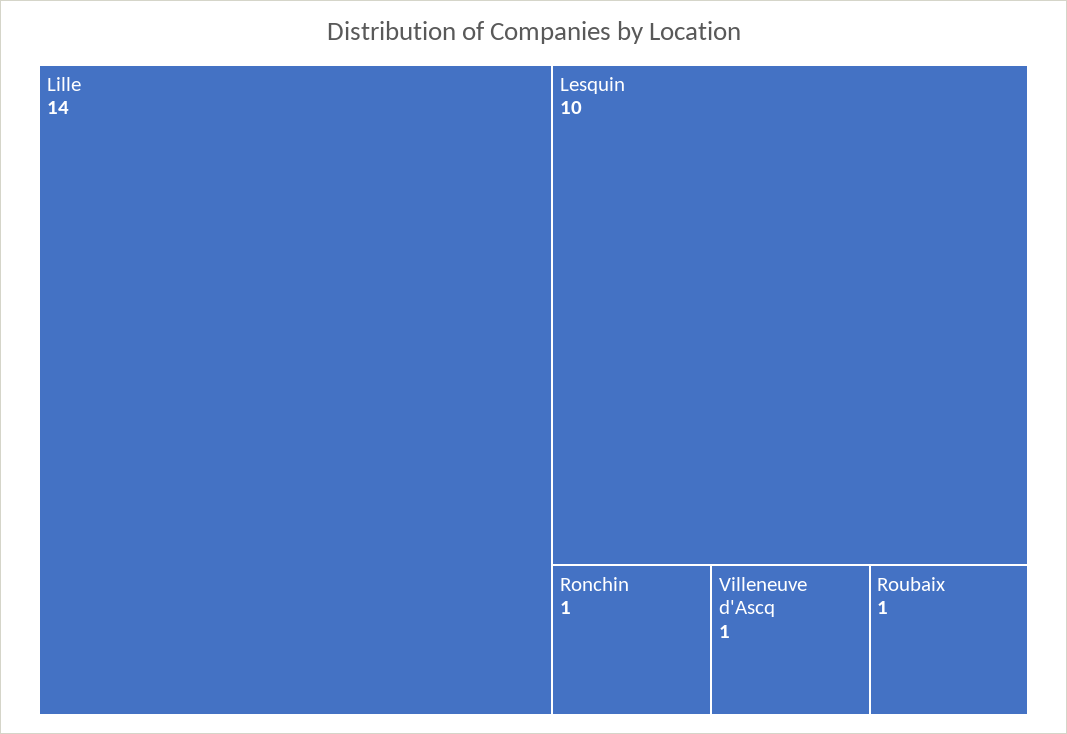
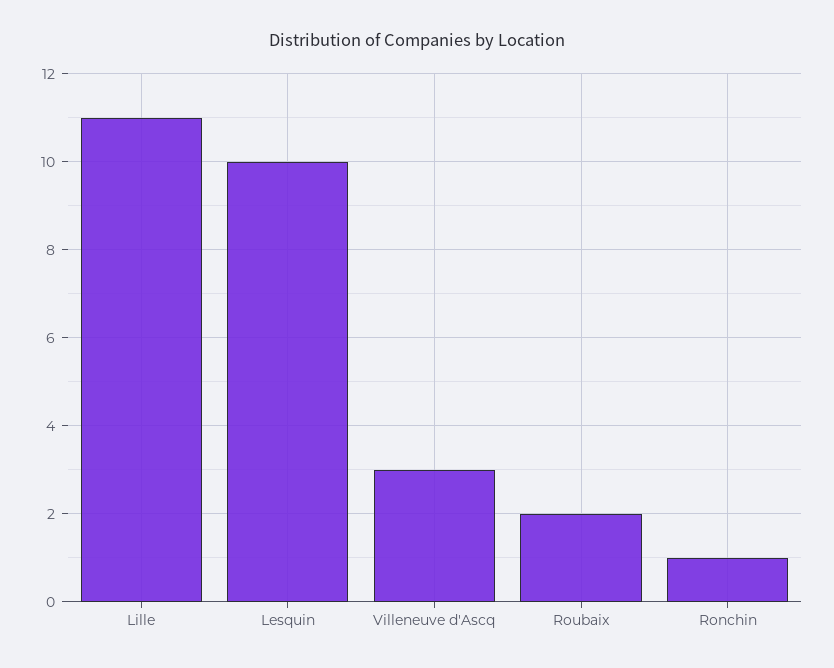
Lille: 14 -> 11
Villeneuve d'Ascq: 1 -> 3
Roubaix: 1 -> 2

